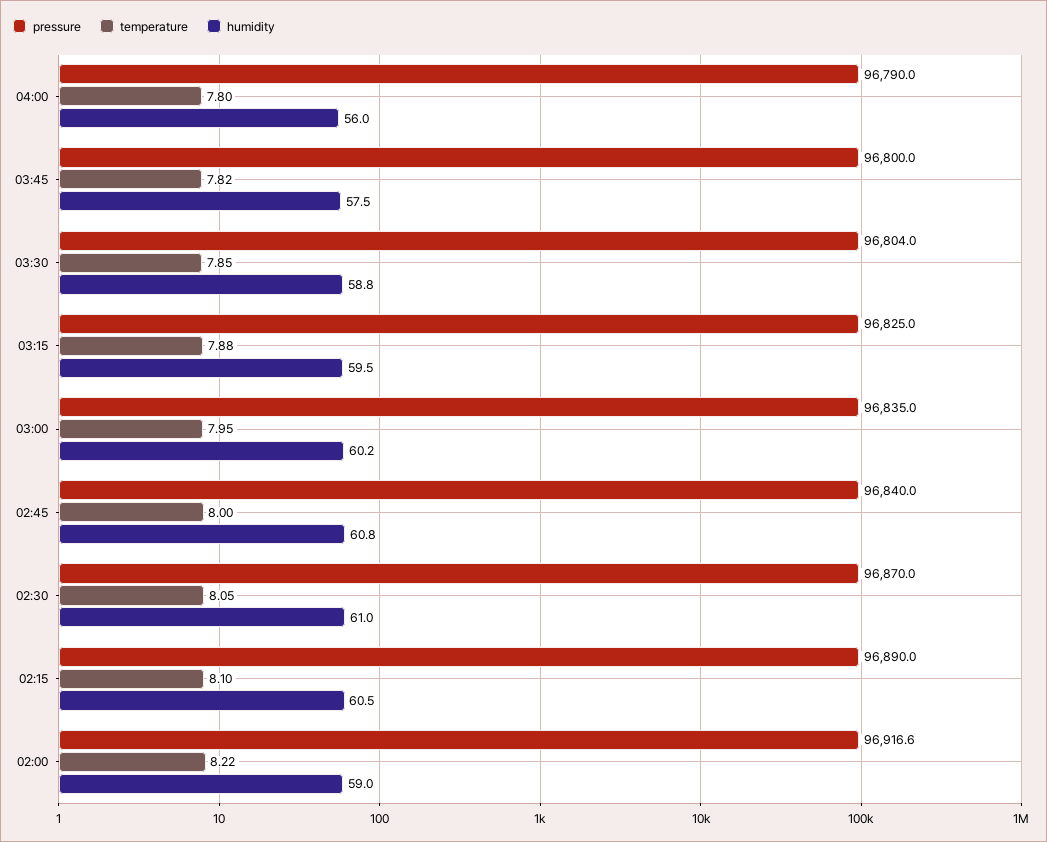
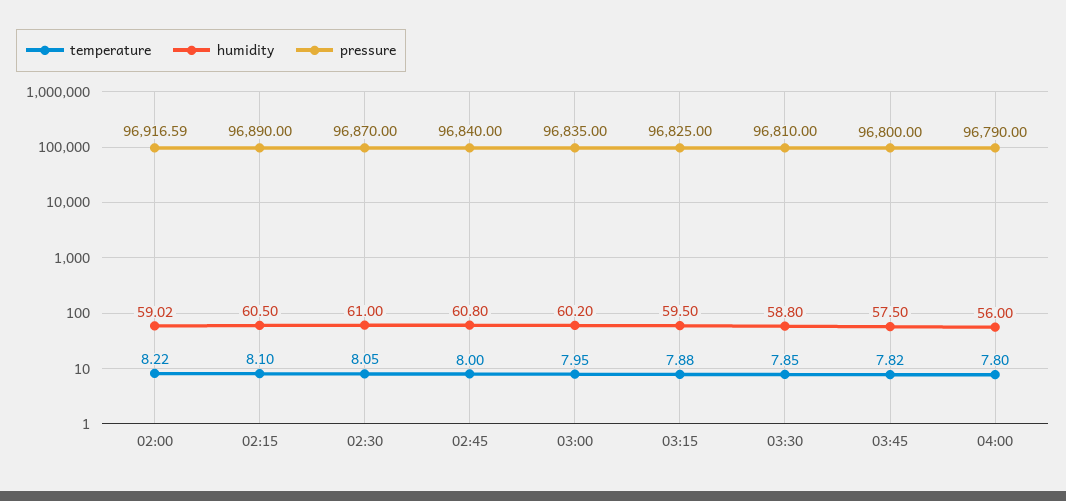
pressure, 03:30: 96804 -> 96810

